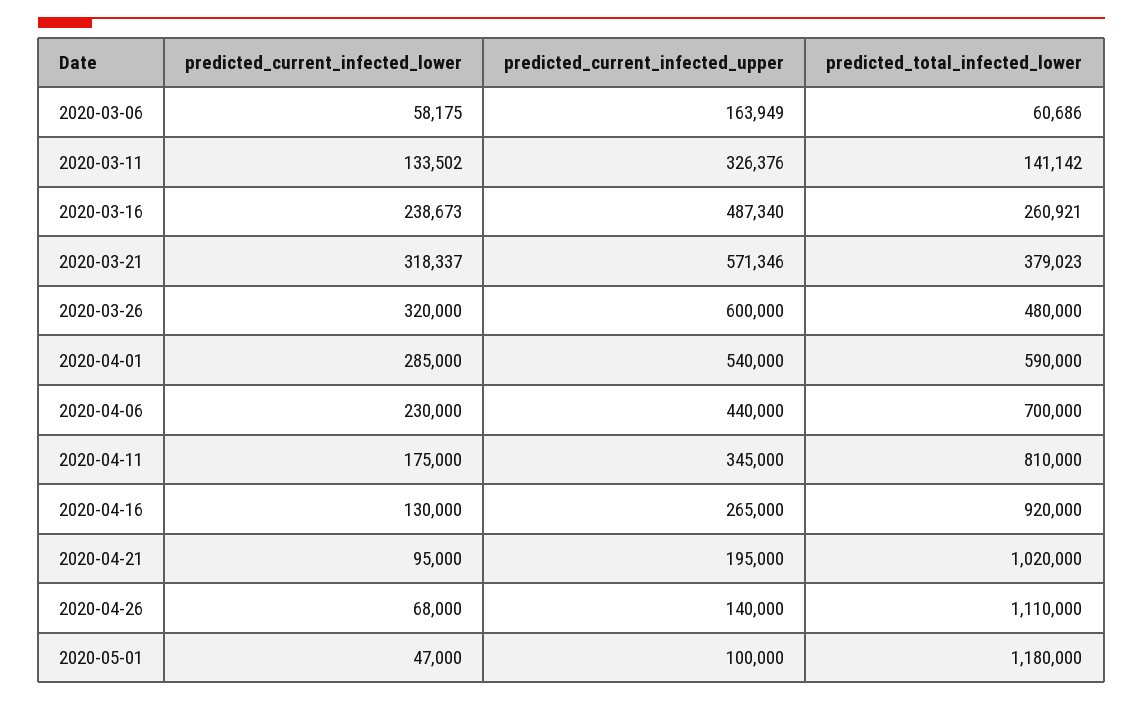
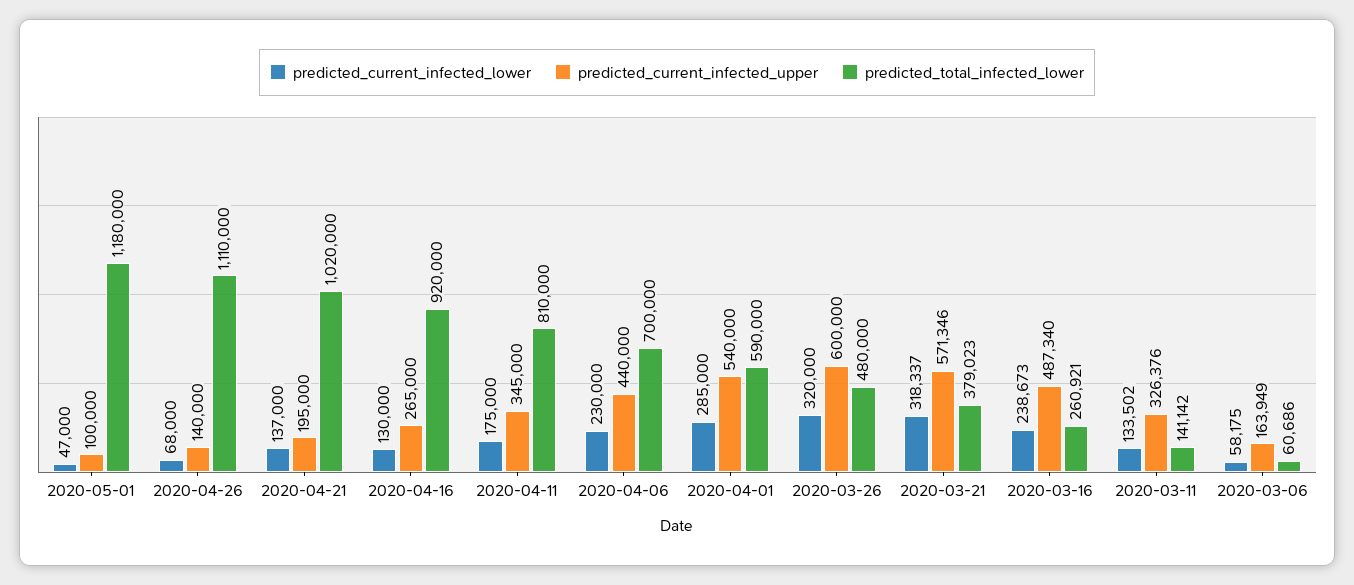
predicted_current_infected_lower, 2020-04-21: 95000 -> 137000

